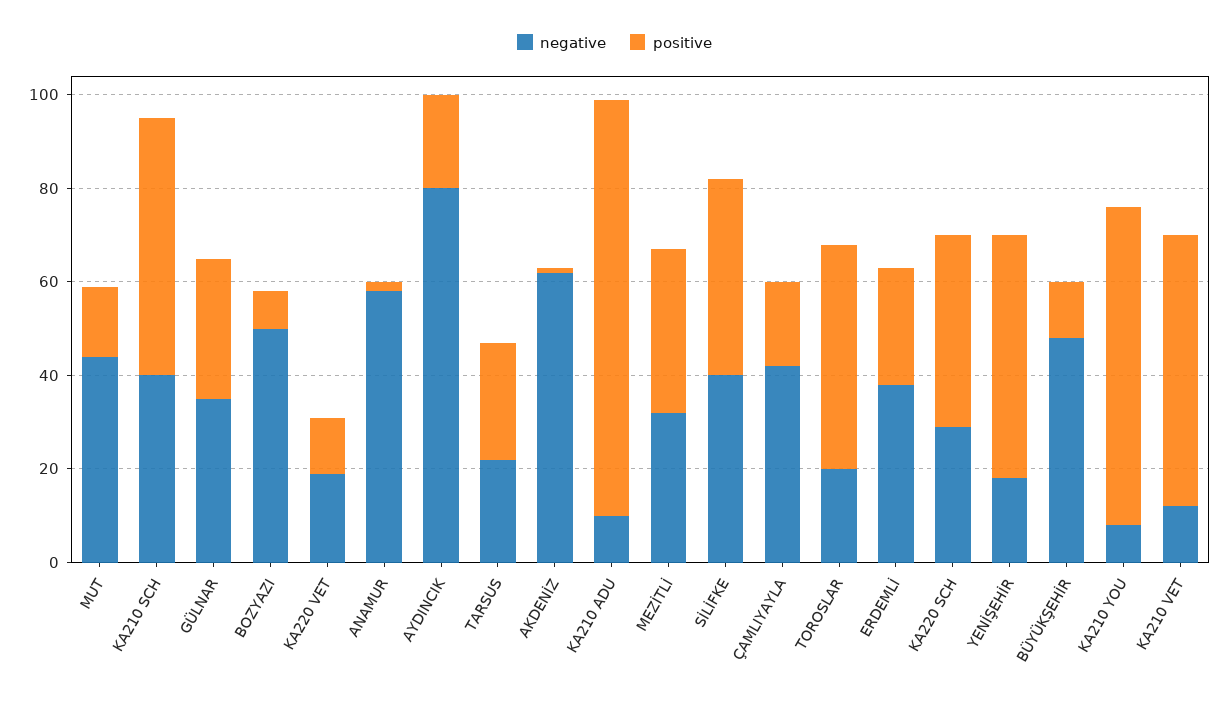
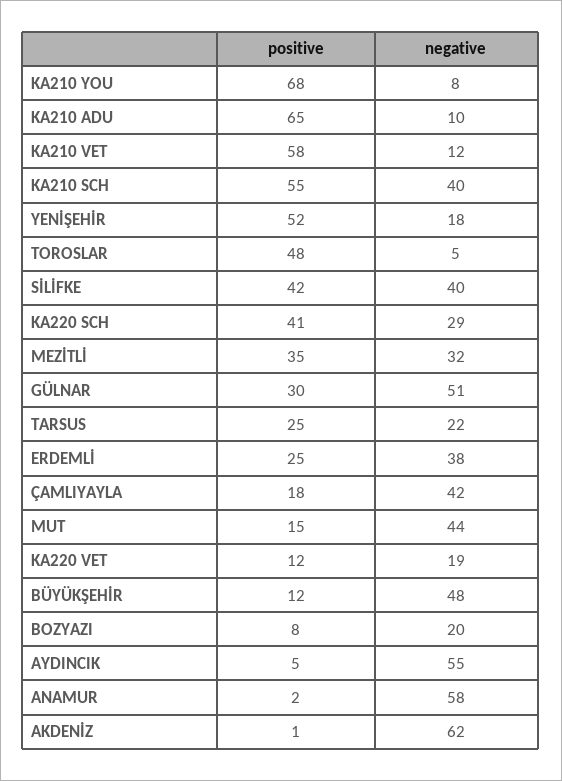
negative, GÜLNAR: 35 -> 51
negative, BOZYAZI: 50 -> 20
negative, AYDINCIK: 80 -> 55
positive, AYDINCIK: 20 -> 5
positive, KA210 ADU: 90 -> 65
negative, TOROSLAR: 20 -> 5

